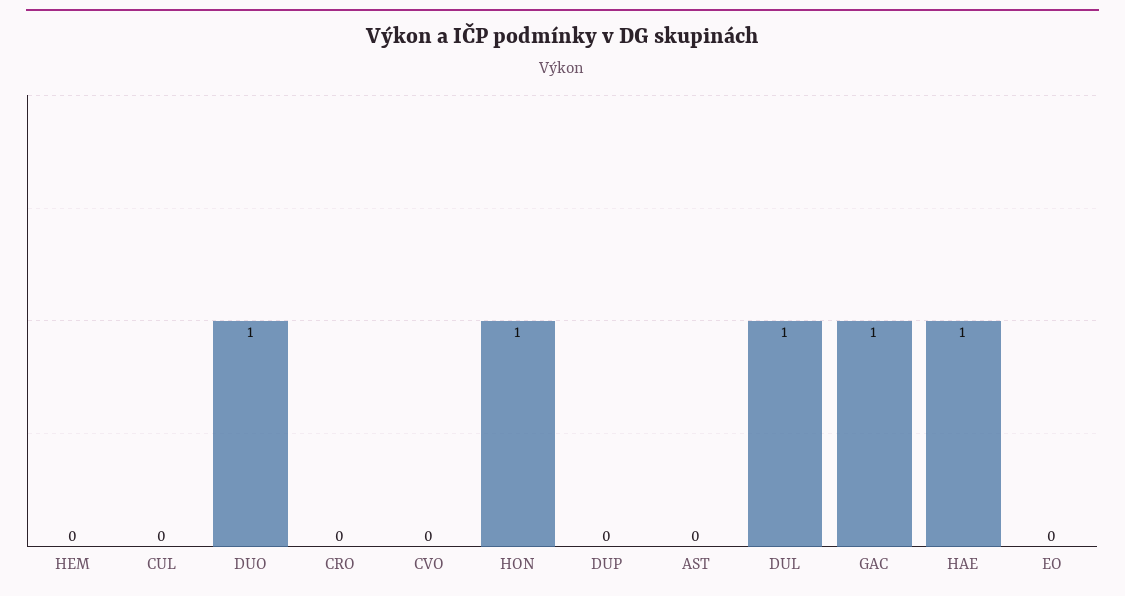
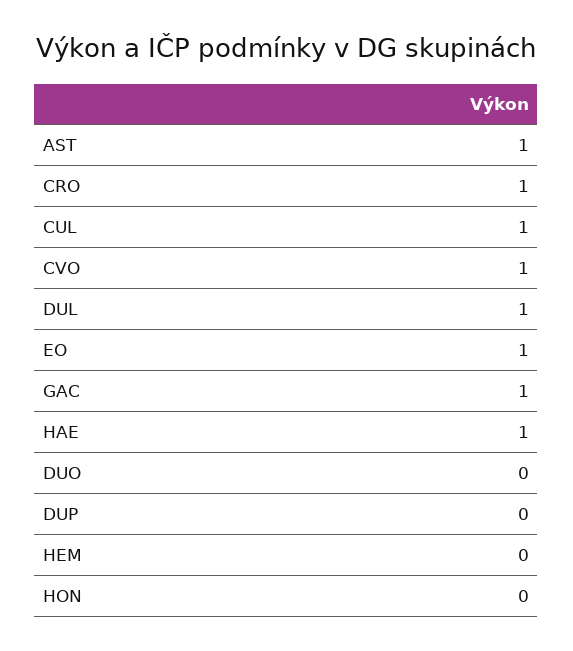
CUL: 0 -> 1
DUO: 1 -> 0
CRO: 0 -> 1
CVO: 0 -> 1
HON: 1 -> 0
AST: 0 -> 1
EO: 0 -> 1

